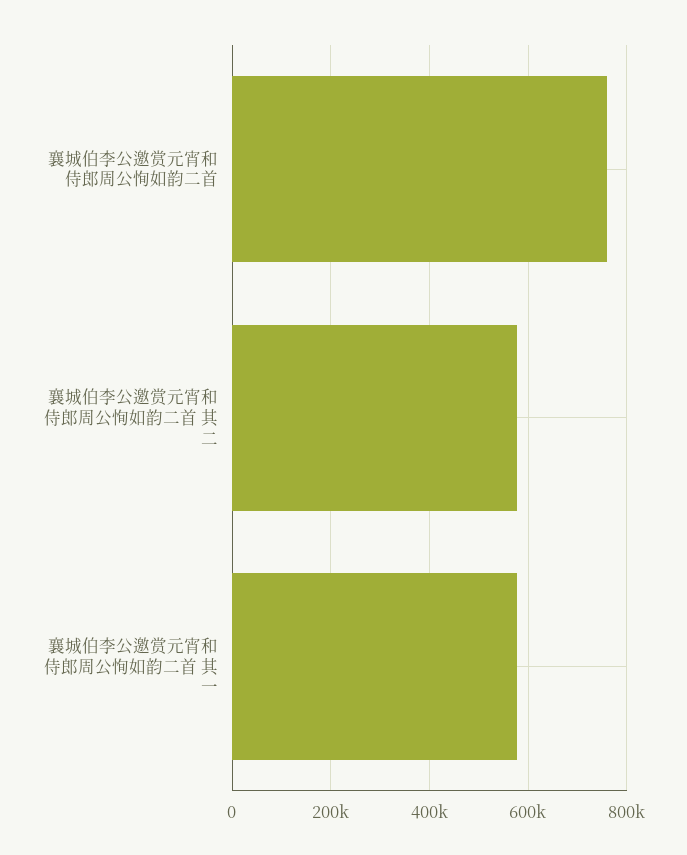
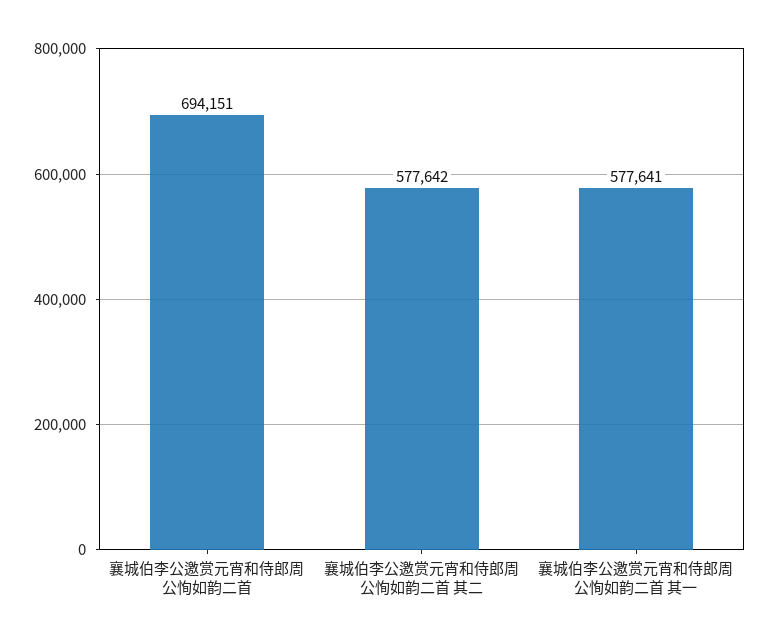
襄城伯李公邀赏元宵和侍郎周公恂如韵二首: 760000 -> 694151

